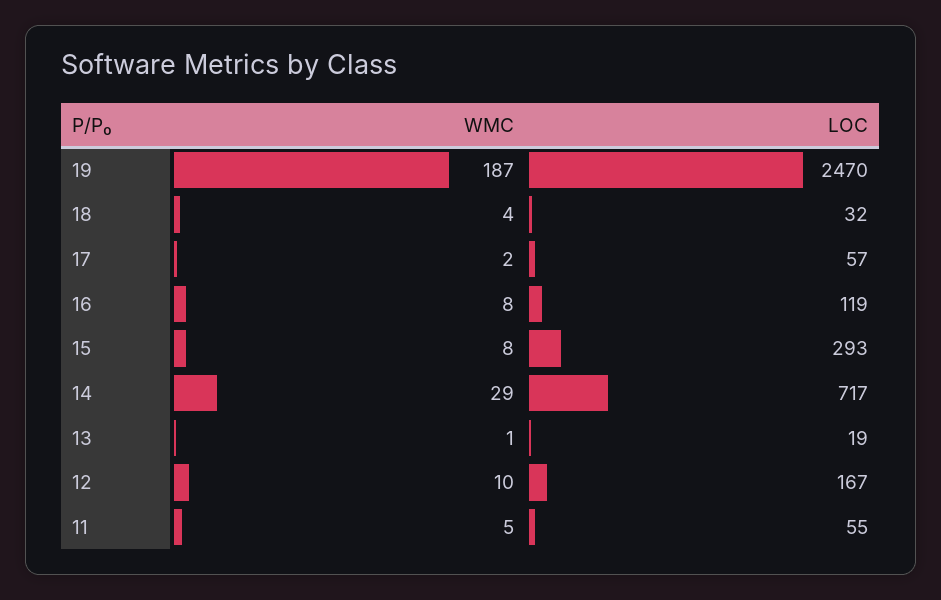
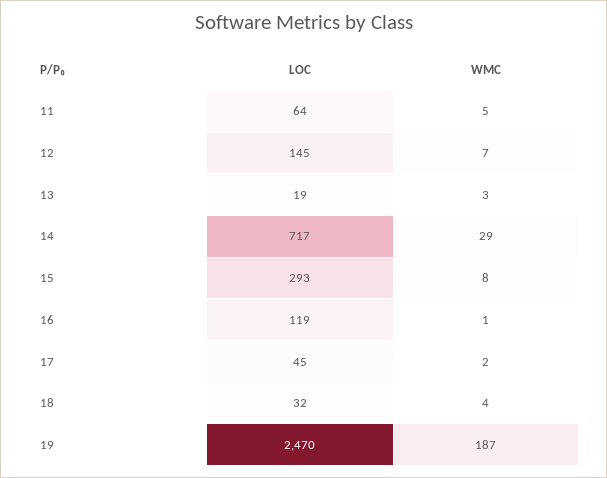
LOC, 17: 57 -> 45
WMC, 16: 8 -> 1
WMC, 13: 1 -> 3
WMC, 12: 10 -> 7
LOC, 12: 167 -> 145
LOC, 11: 55 -> 64

